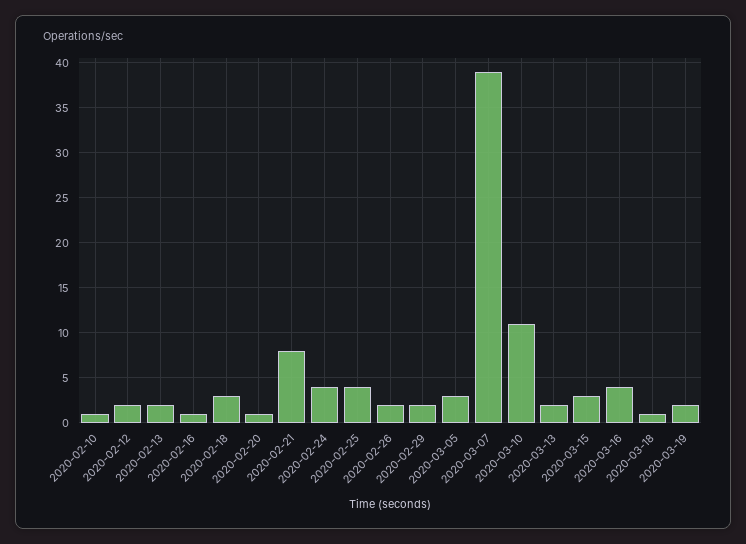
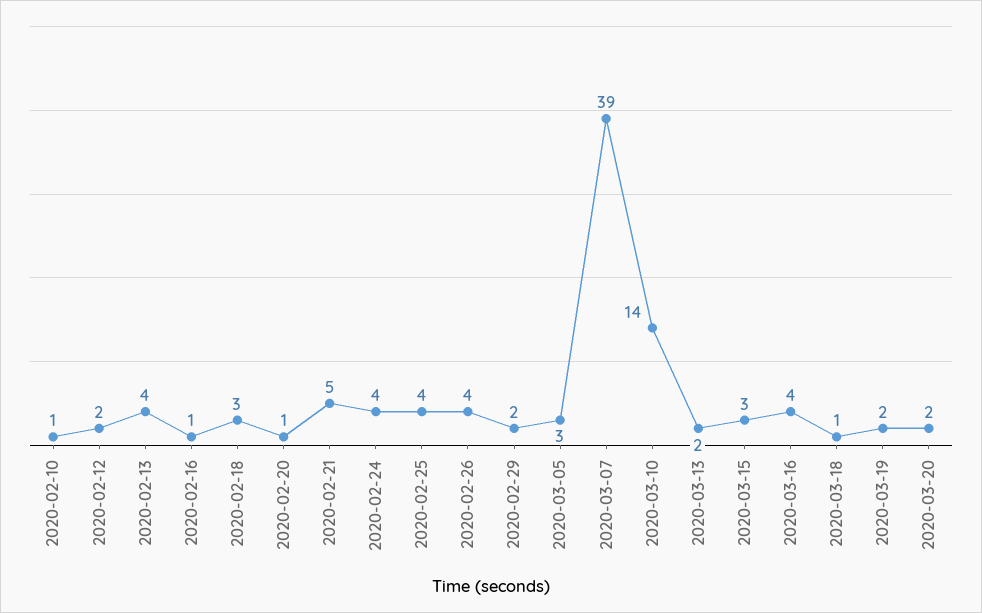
2020-02-13: 2 -> 4
2020-02-21: 8 -> 5
2020-02-26: 2 -> 4
2020-03-10: 11 -> 14
2020-03-20: none -> 2

